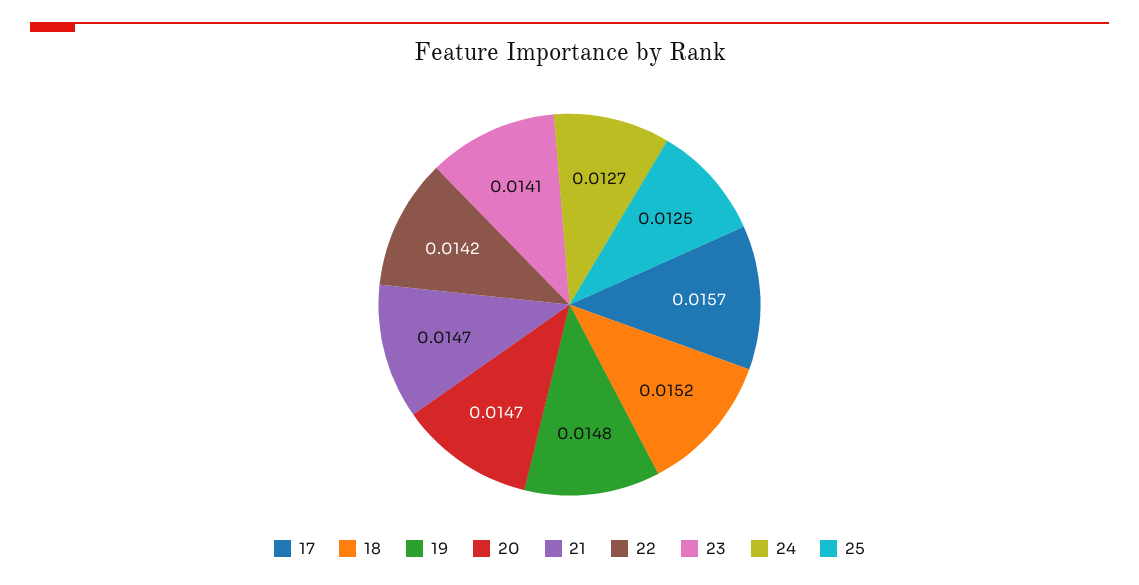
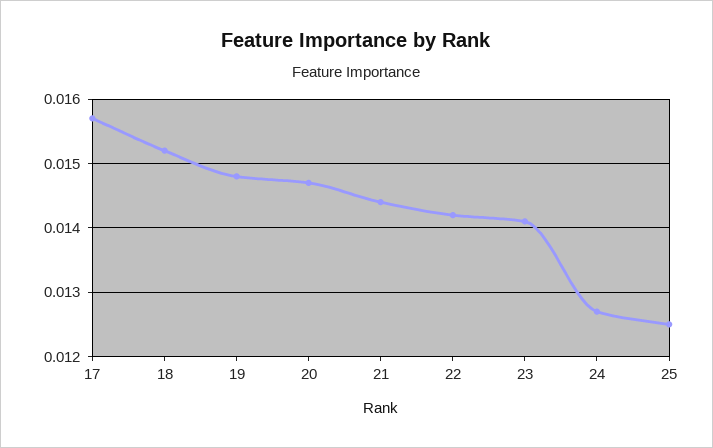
21: 0.0147 -> 0.0144

